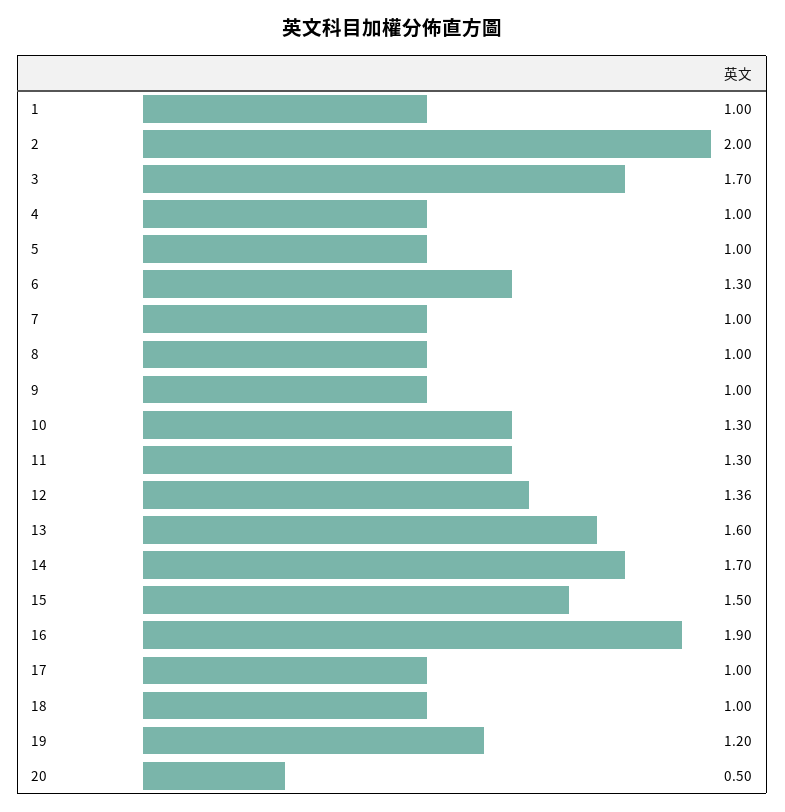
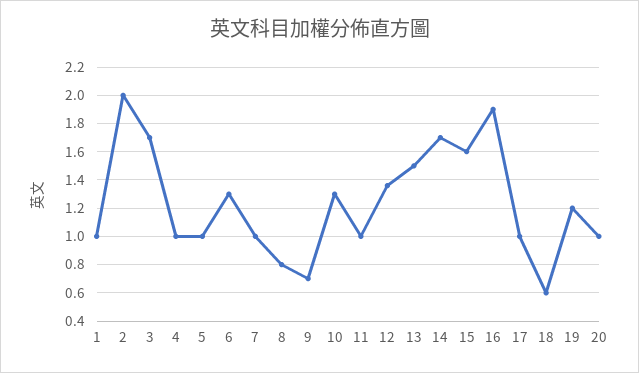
8: 1 -> 0.8
9: 1 -> 0.7
11: 1.3 -> 1
13: 1.6 -> 1.5
15: 1.5 -> 1.6
18: 1 -> 0.6
20: 0.5 -> 1

